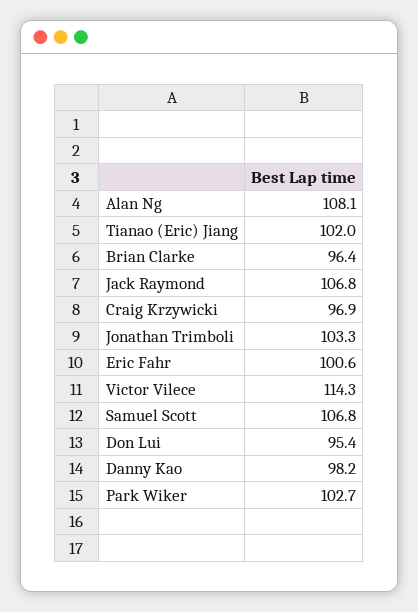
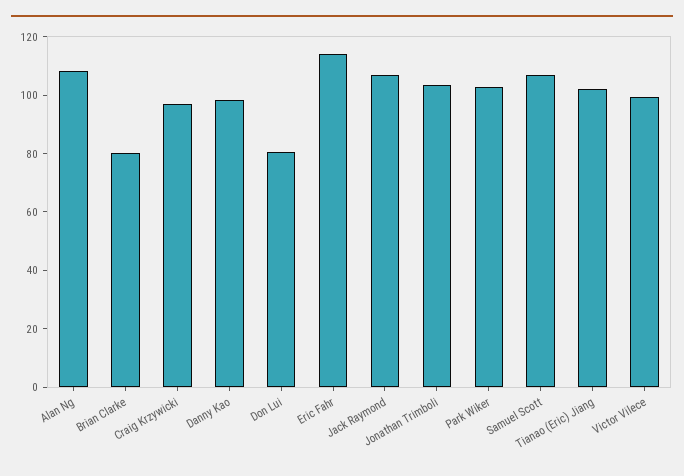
Brian Clarke: 96.4 -> 80
Eric Fahr: 100.6 -> 115
Victor Vilece: 114.3 -> 100
Don Lui: 95.4 -> 80

